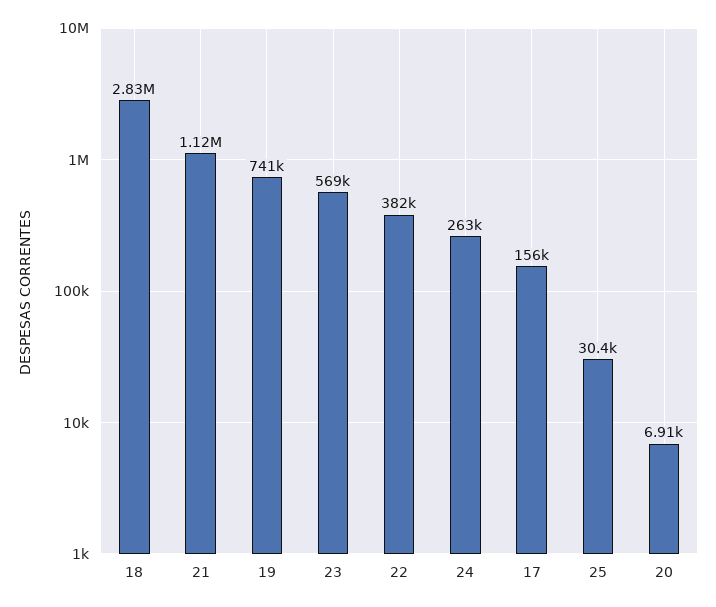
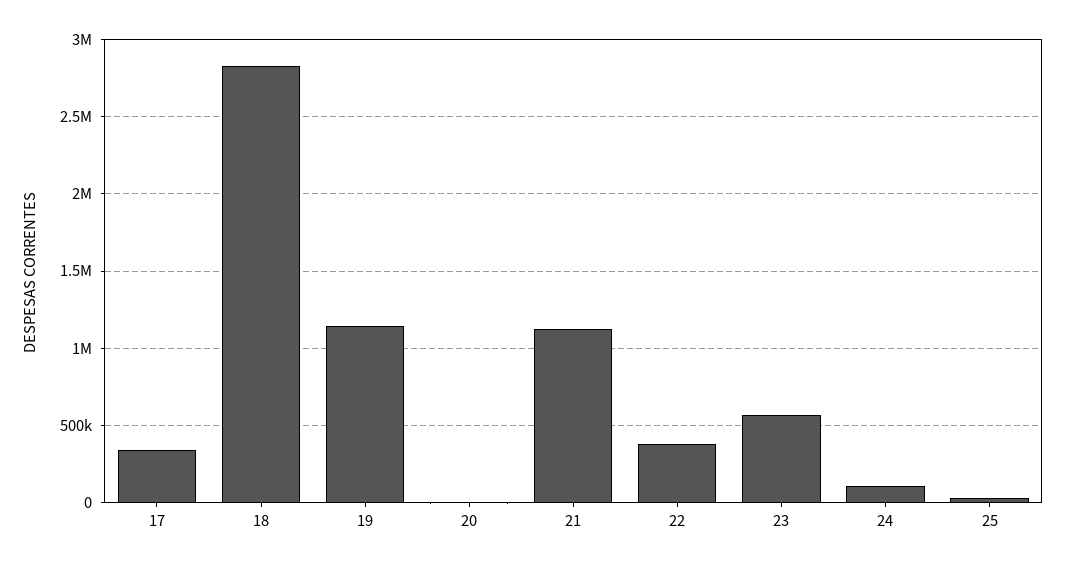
19: 741000 -> 1150000
24: 263000 -> 100000
17: 156000 -> 350000

